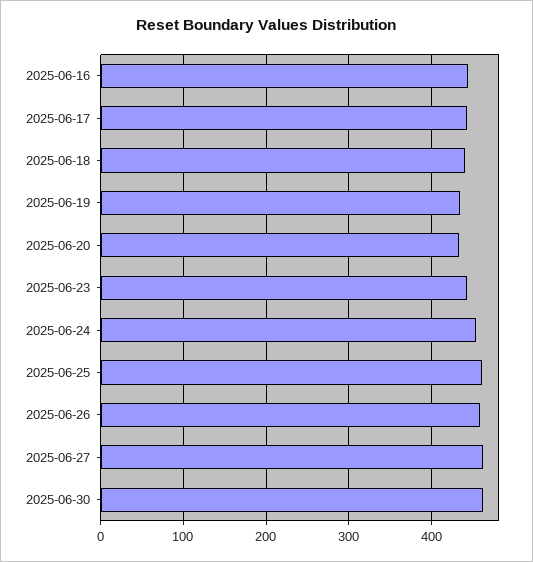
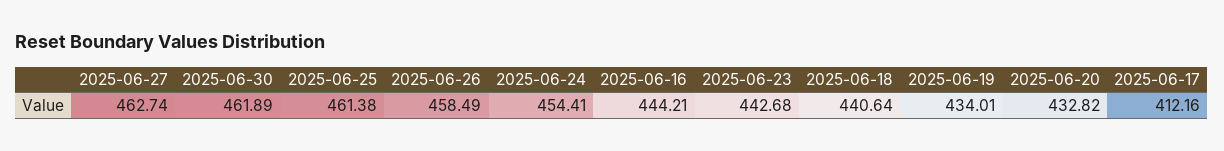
2025-06-17: 440 -> 412.16

